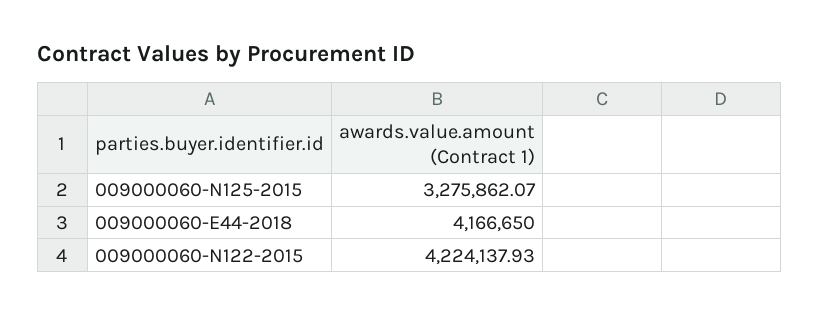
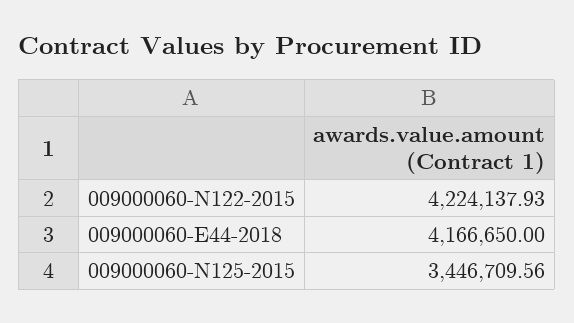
009000060-N125-2015: 3275862.07 -> 3446709.56

